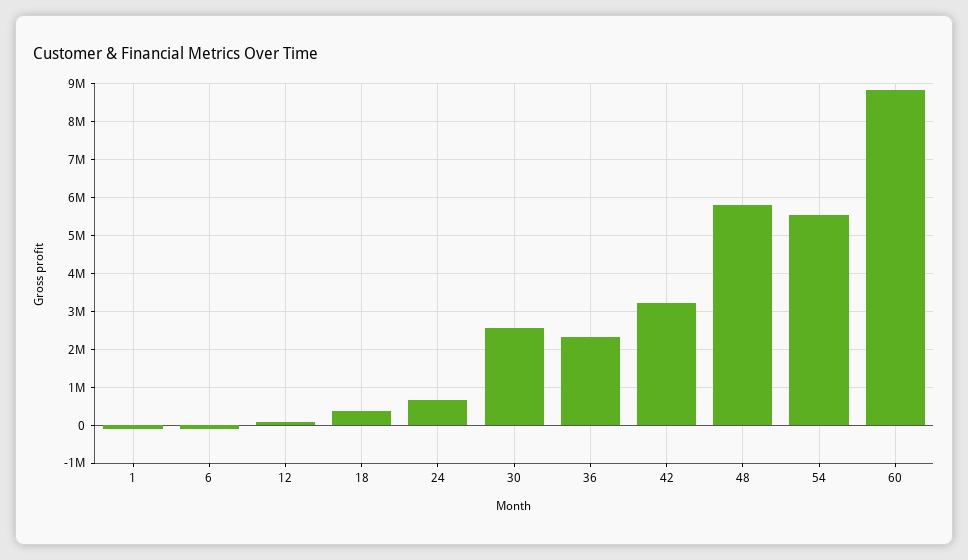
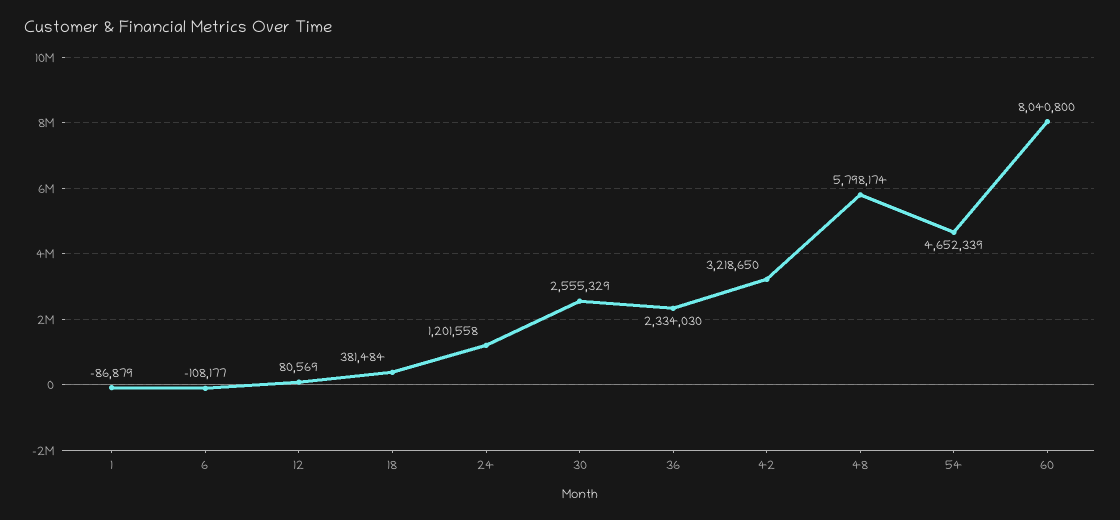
24: 600000 -> 1201558
54: 5600000 -> 4652339
60: 8800000 -> 8040800

